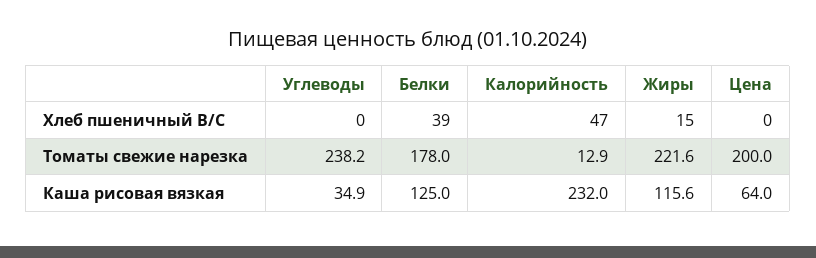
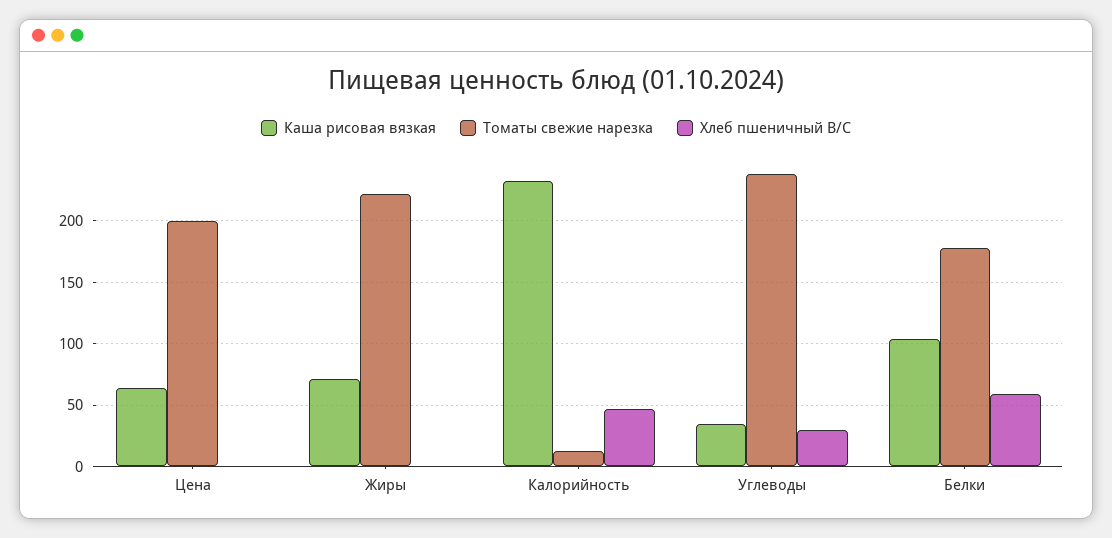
Хлеб пшеничный В/С, Углеводы: 0 -> 30
Хлеб пшеничный В/С, Белки: 39 -> 60
Хлеб пшеничный В/С, Жиры: 15 -> 0
Каша рисовая вязкая, Белки: 125 -> 105
Каша рисовая вязкая, Жиры: 115.6 -> 70

